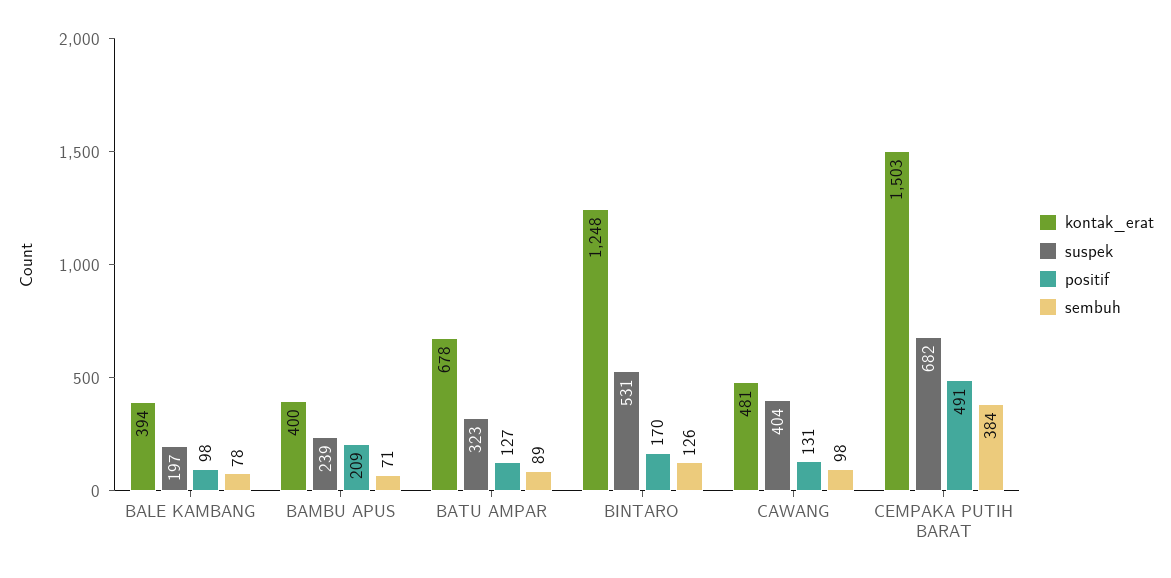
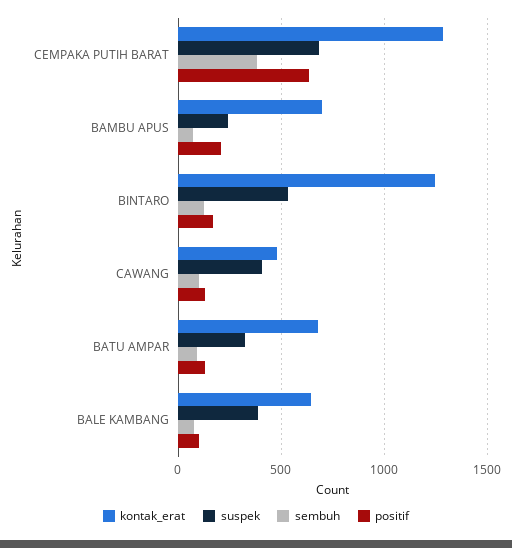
kontak_erat, BALE KAMBANG: 394 -> 650
suspek, BALE KAMBANG: 197 -> 400
kontak_erat, BAMBU APUS: 400 -> 700
kontak_erat, CEMPAKA PUTIH BARAT: 1503 -> 1300
positif, CEMPAKA PUTIH BARAT: 491 -> 650

